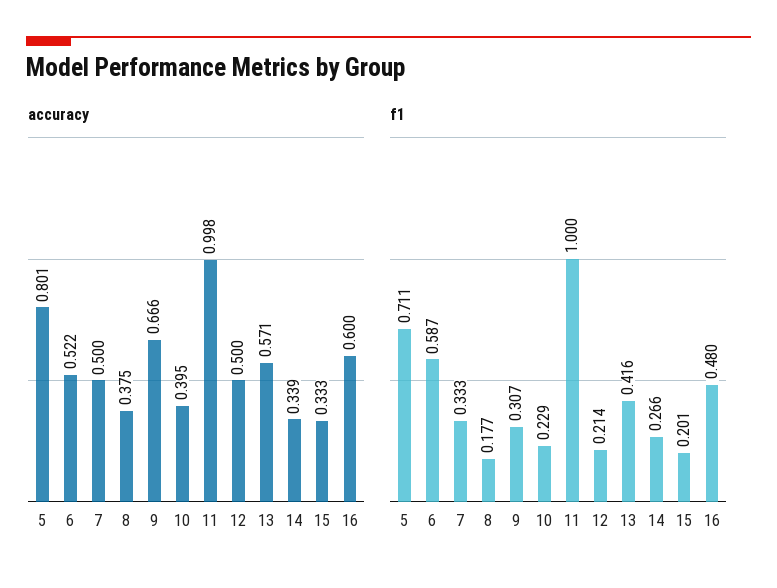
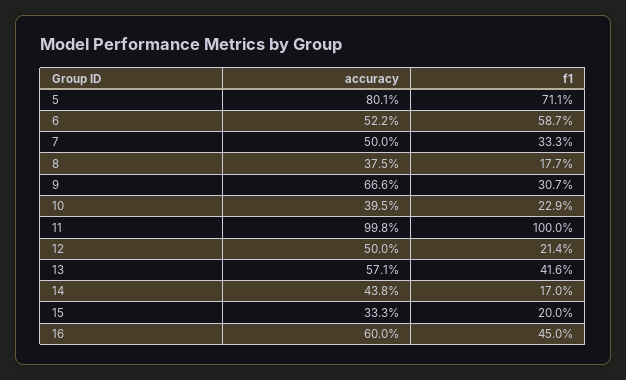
accuracy, 14: 0.339 -> 0.438
f1, 14: 0.266 -> 0.17
f1, 15: 0.201 -> 0.2
f1, 16: 0.48 -> 0.45

